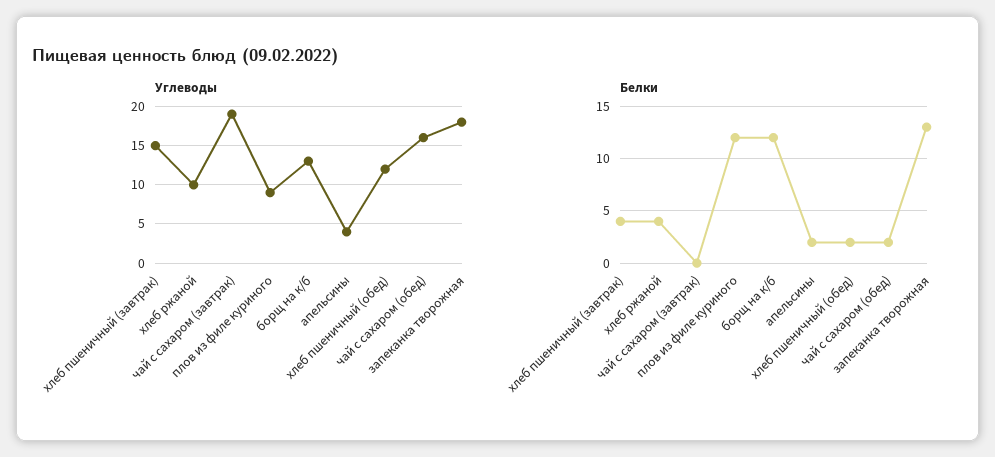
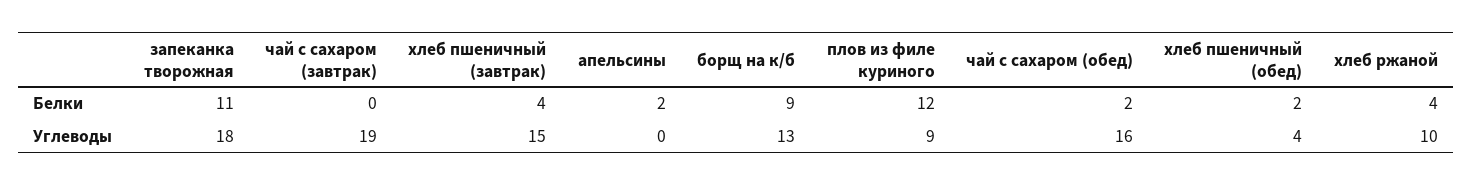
Углеводы, апельсины: 4 -> 0
Углеводы, хлеб пшеничный (обед): 12 -> 4
Белки, борщ на к/б: 12 -> 9
Белки, запеканка творожная: 13 -> 11

